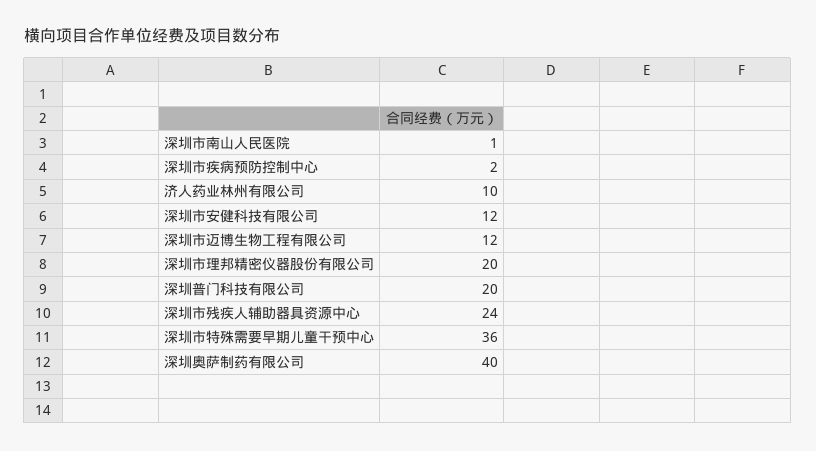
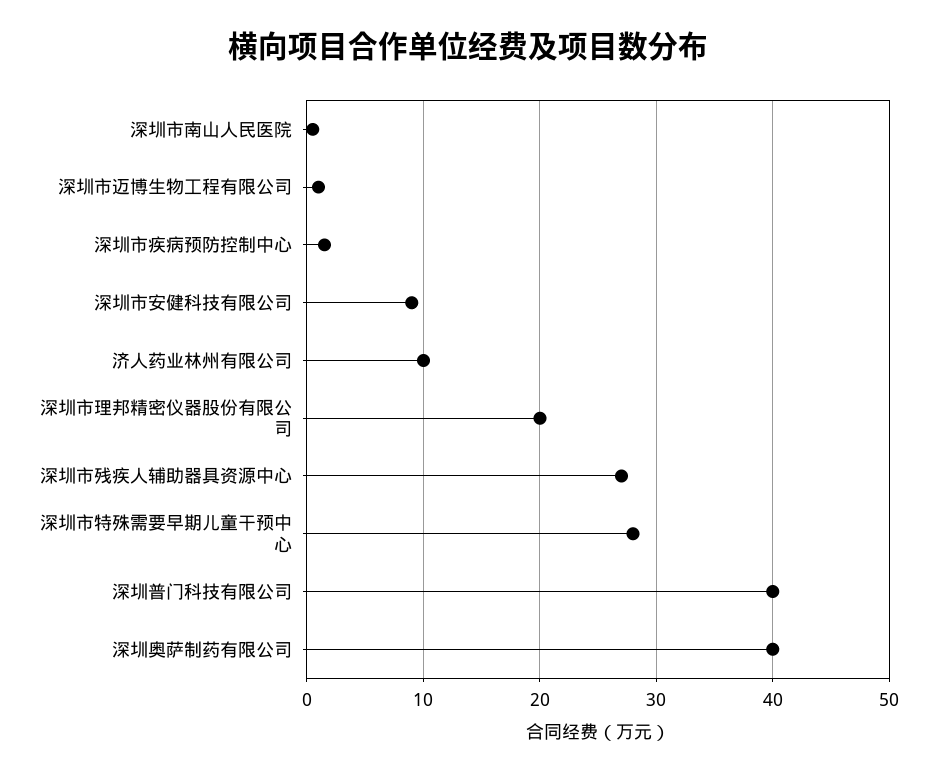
深圳市安健科技有限公司: 12 -> 9
深圳市迈博生物工程有限公司: 12 -> 1
深圳普门科技有限公司: 20 -> 40
深圳市残疾人辅助器具资源中心: 24 -> 27
深圳市特殊需要早期儿童干预中心: 36 -> 28

